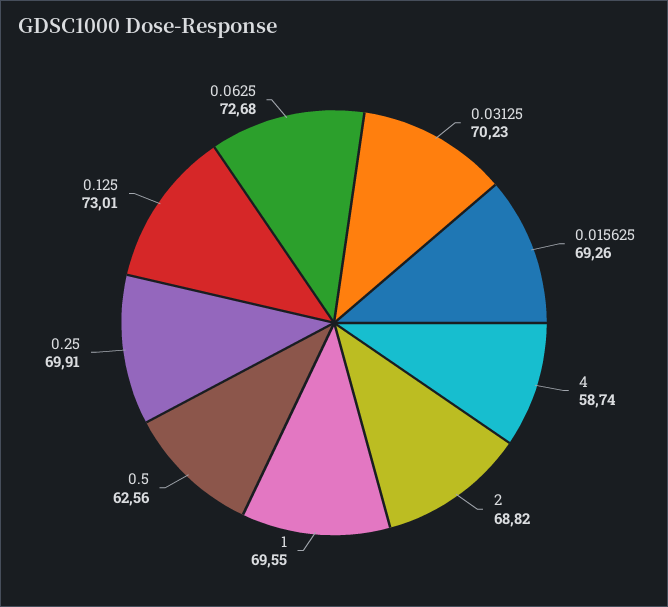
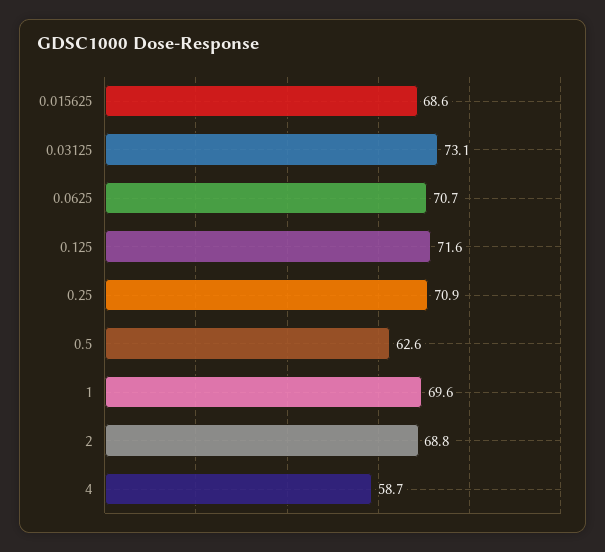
0.03125: 70.23 -> 73.1
0.015625: 69.26 -> 68.6
0.25: 69.91 -> 70.9
0.125: 73.01 -> 71.6
0.0625: 72.68 -> 70.7

